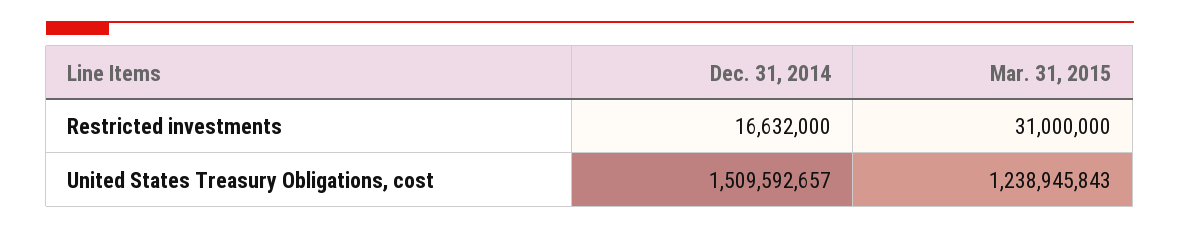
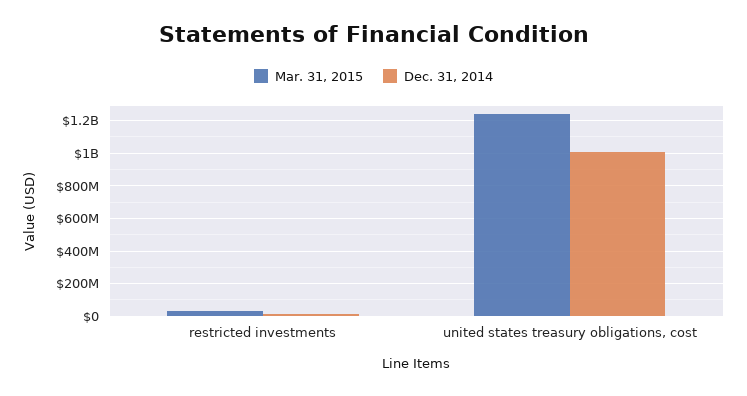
Dec. 31, 2014, United States Treasury Obligations, cost: 1509592657 -> 1000000000

